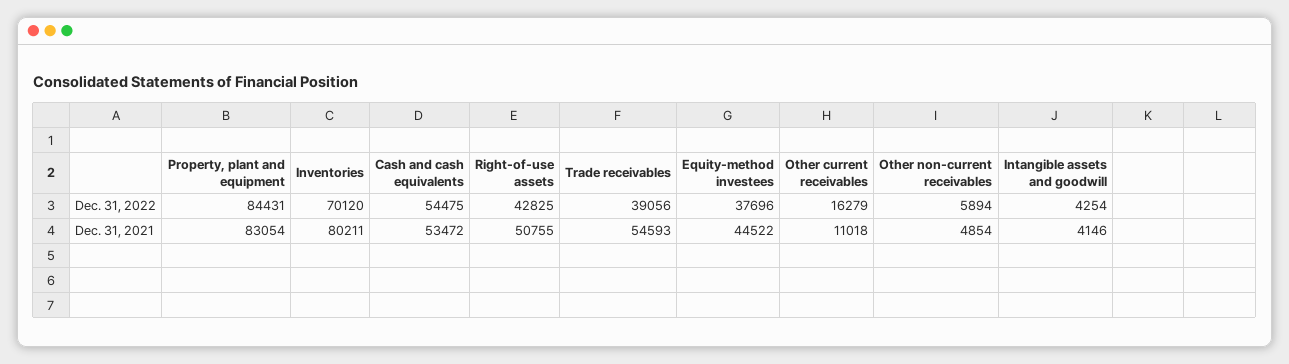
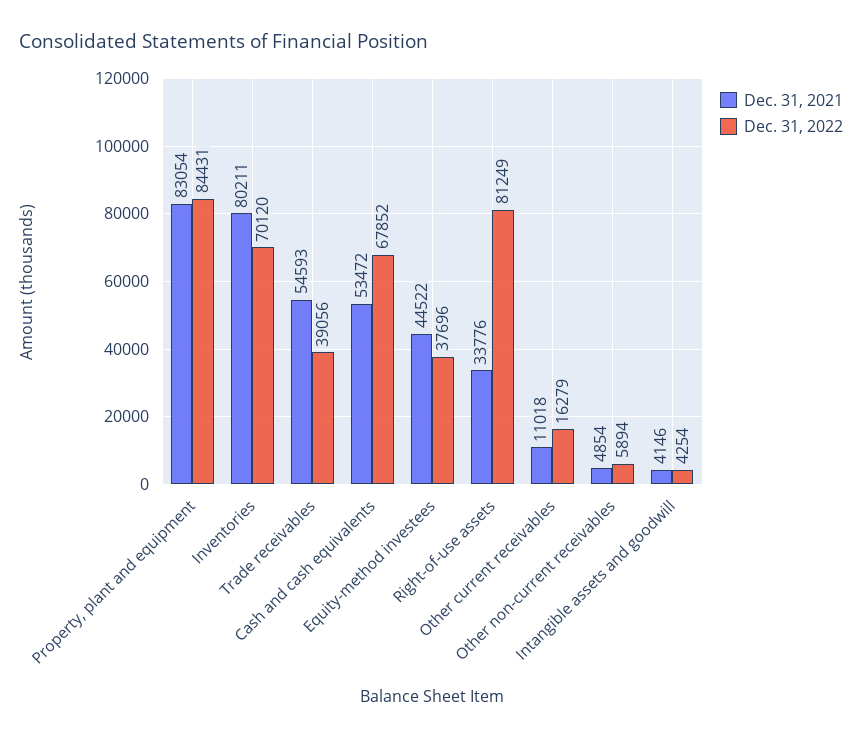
Dec. 31, 2022, Cash and cash equivalents: 54475 -> 67852
Dec. 31, 2022, Right-of-use assets: 42825 -> 81249
Dec. 31, 2021, Right-of-use assets: 50755 -> 33776

